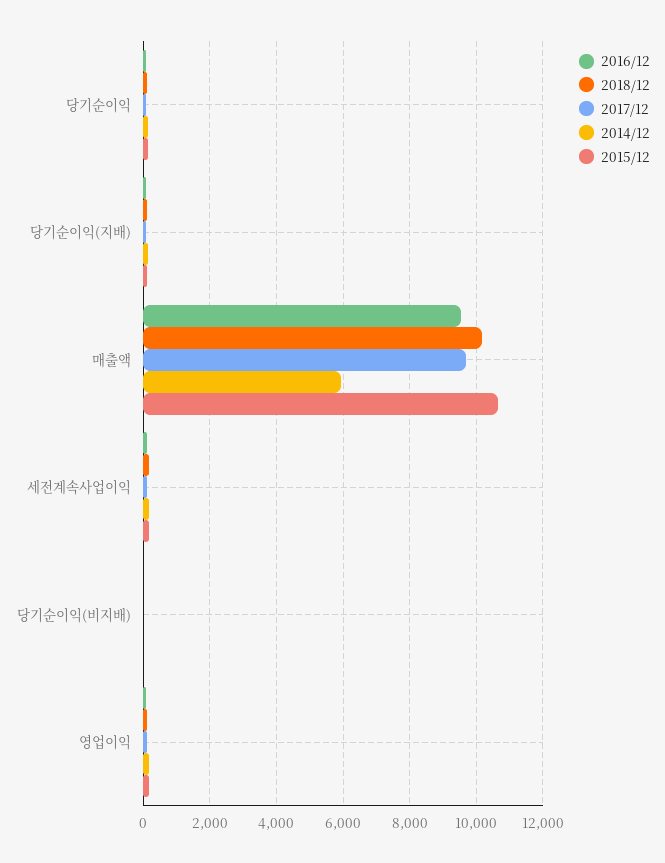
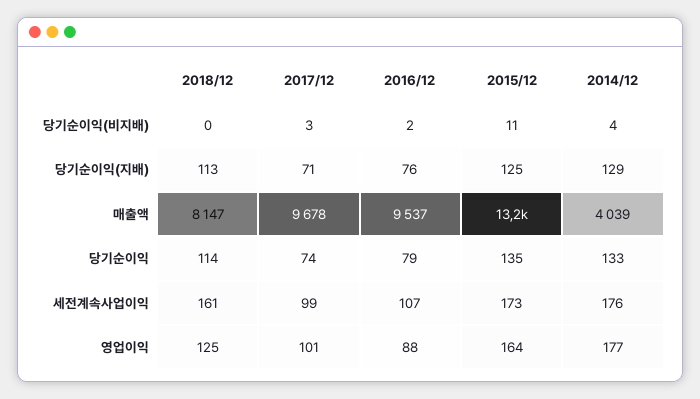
2018/12, 매출액: 10200 -> 8147
2014/12, 매출액: 6000 -> 4039
2015/12, 매출액: 10600 -> 13200

